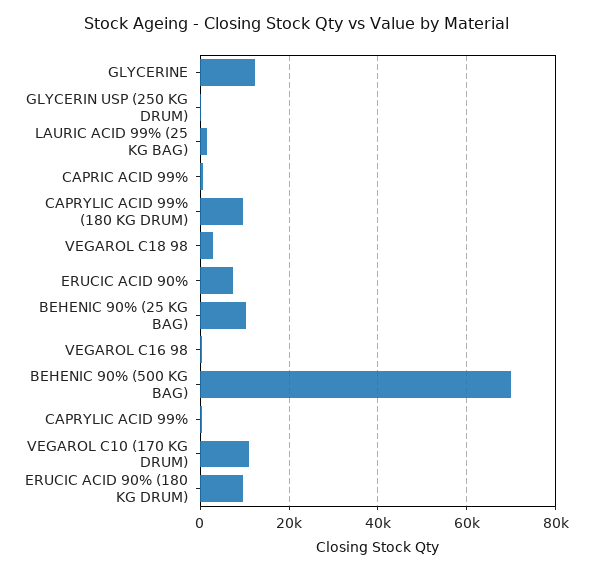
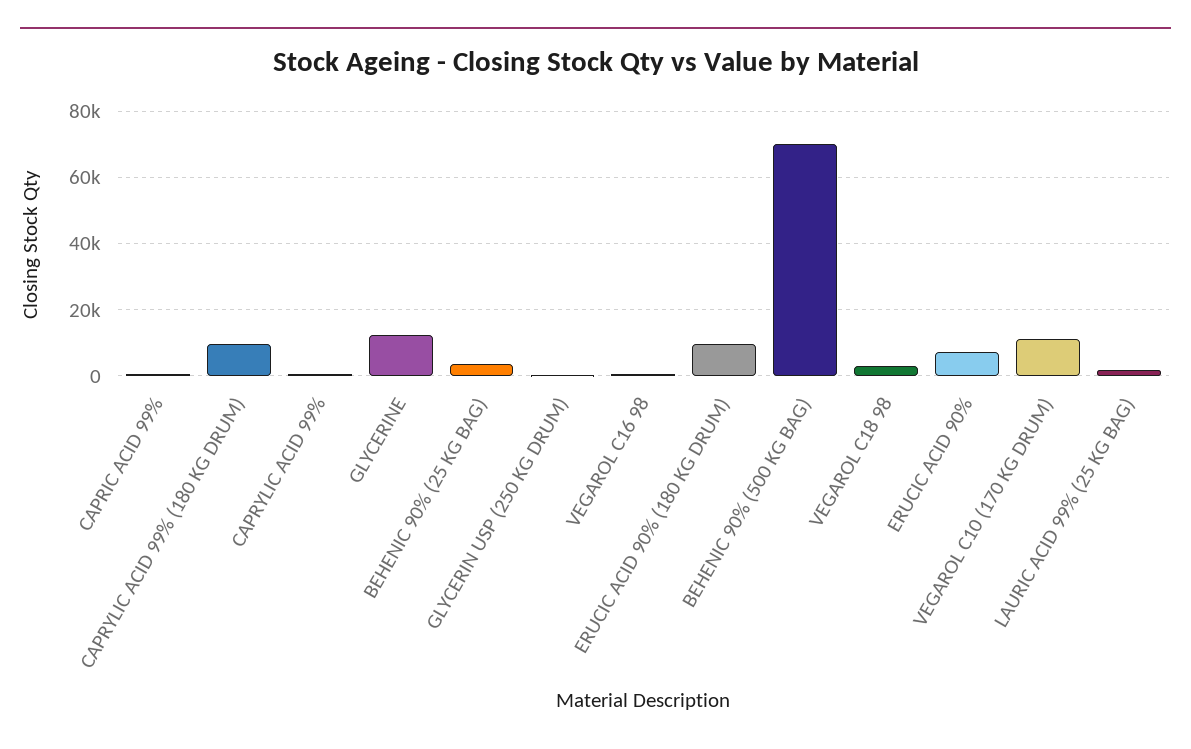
BEHENIC 90% (25 KG BAG): 10000 -> 4000

